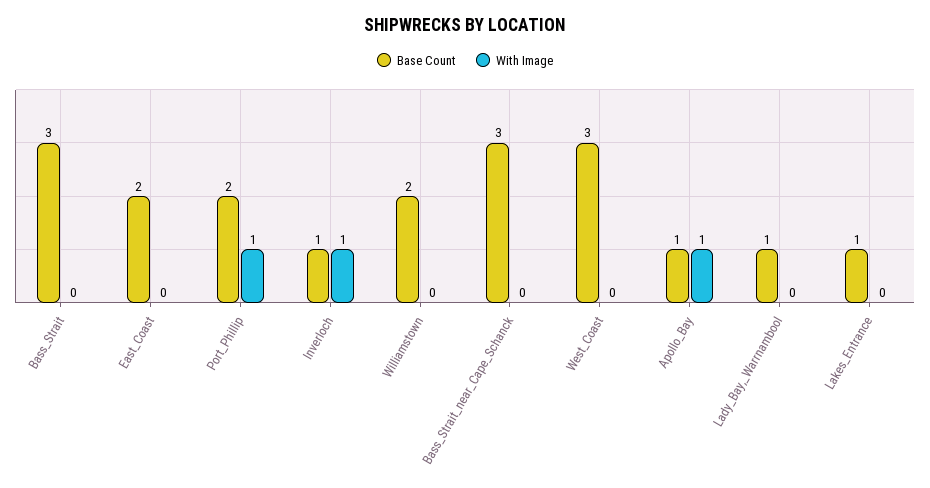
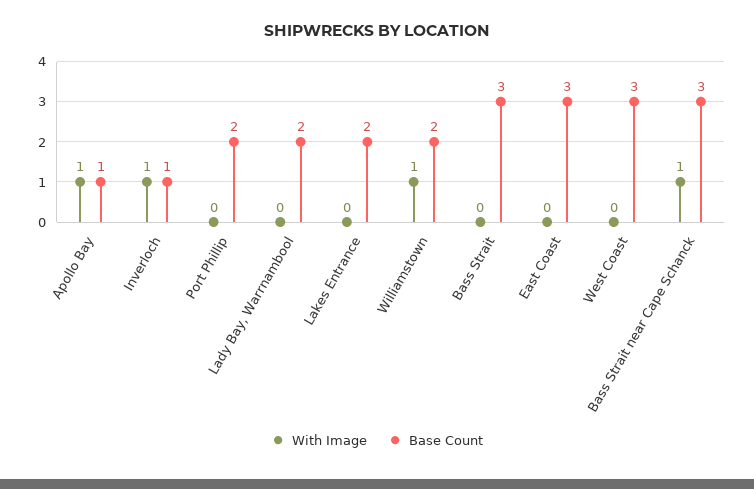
Base Count, East_Coast: 2 -> 3
With Image, Port_Phillip: 1 -> 0
With Image, Williamstown: 0 -> 1
With Image, Bass_Strait_near_Cape_Schanck: 0 -> 1
Base Count, Lady_Bay,_Warrnambool: 1 -> 2
Base Count, Lakes_Entrance: 1 -> 2

